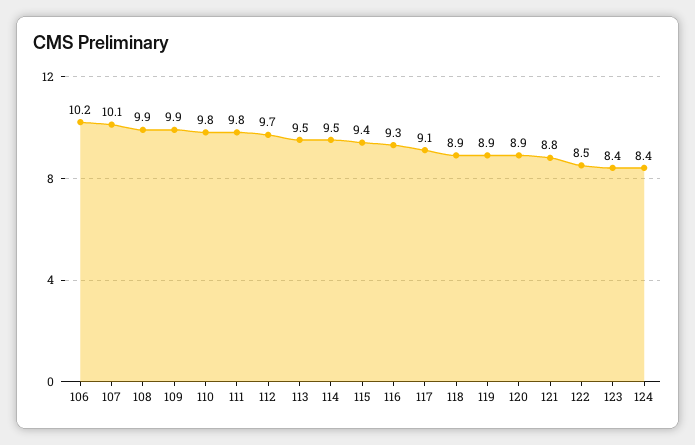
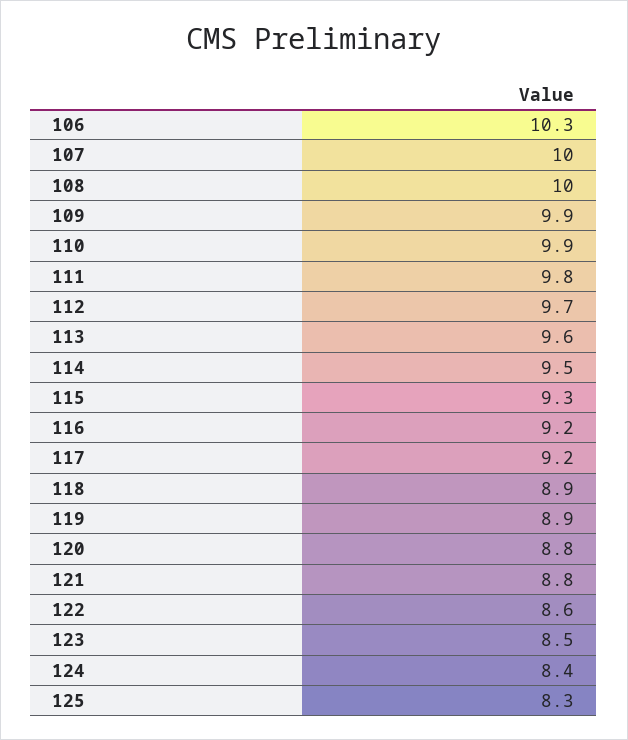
106: 10.2 -> 10.3
107: 10.1 -> 10
108: 9.9 -> 10
110: 9.8 -> 9.9
113: 9.5 -> 9.6
115: 9.4 -> 9.3
116: 9.3 -> 9.2
117: 9.1 -> 9.2
120: 8.9 -> 8.8
122: 8.5 -> 8.6
123: 8.4 -> 8.5
125: none -> 8.3

